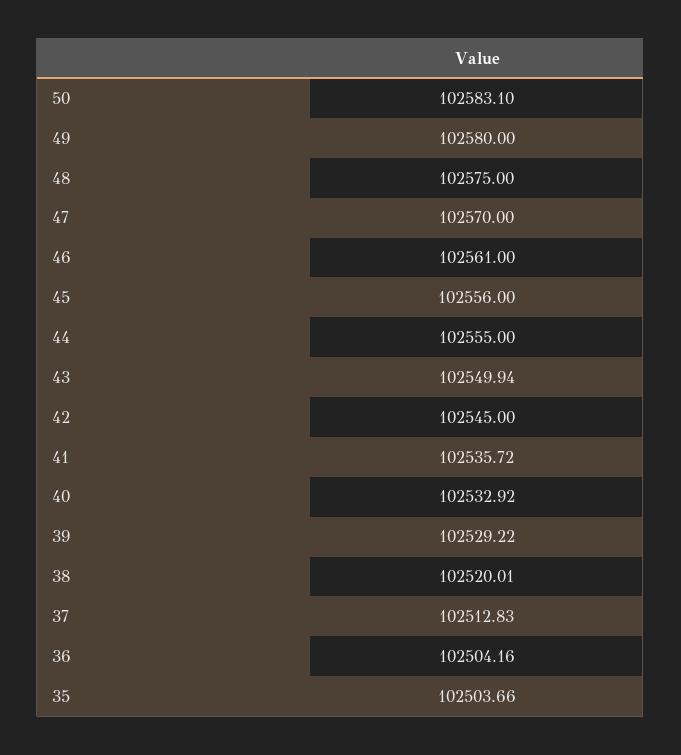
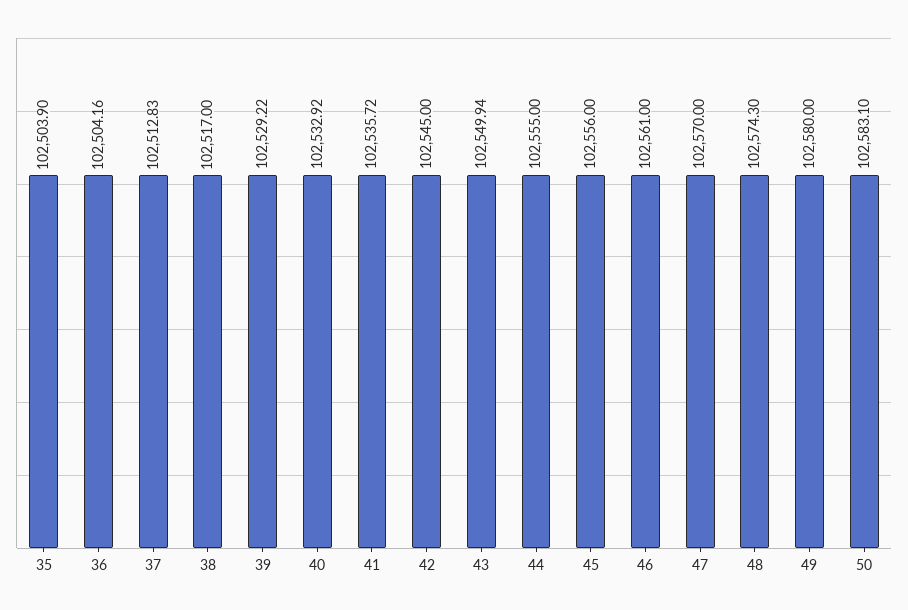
48: 102575 -> 102574.3
38: 102520.01 -> 102517
35: 102503.66 -> 102503.9

